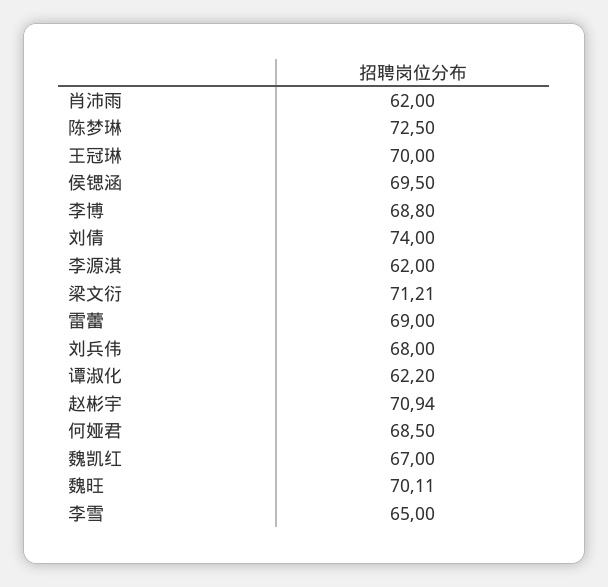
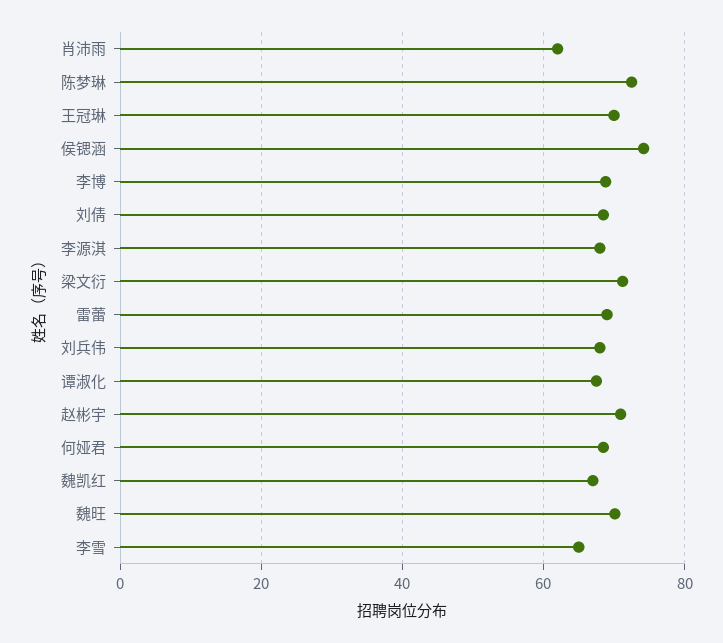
侯锶涵: 69.5 -> 74
刘倩: 74 -> 68
李源淇: 62 -> 68
谭淑化: 62.2 -> 68

